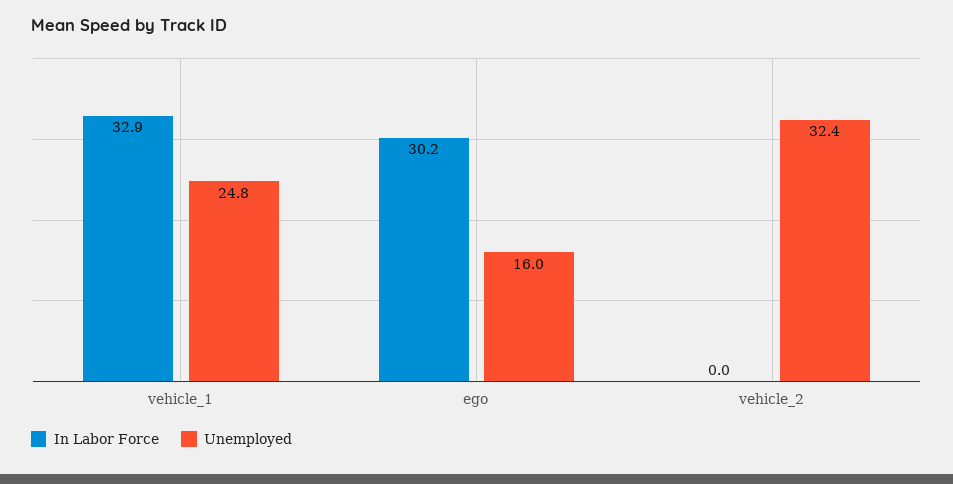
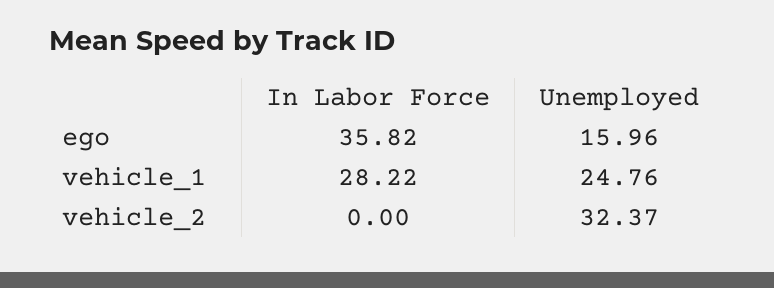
In Labor Force, vehicle_1: 32.9 -> 28.22
In Labor Force, ego: 30.2 -> 35.82

